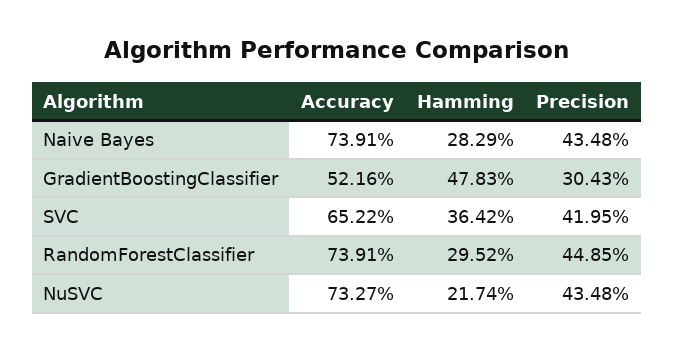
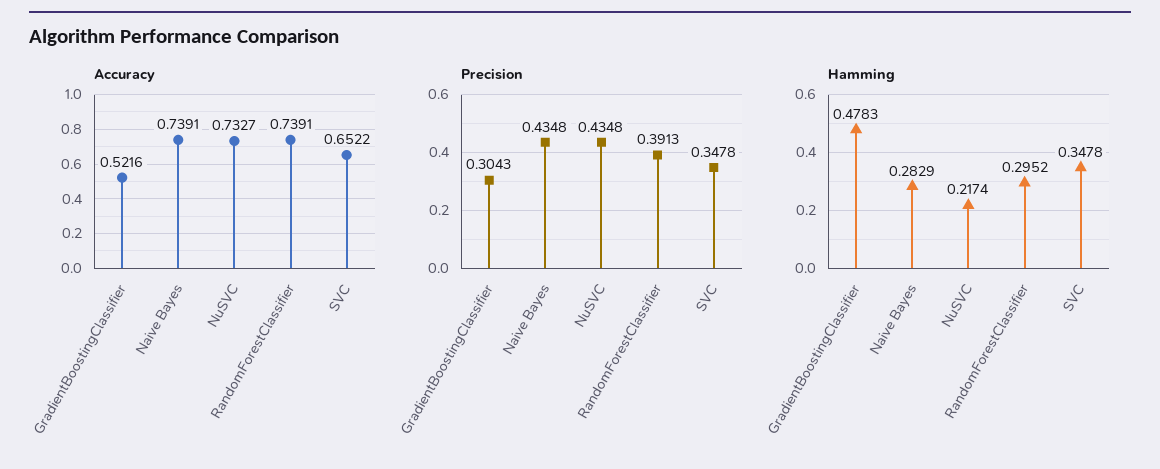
Hamming, SVC: 0.3642 -> 0.3478
Precision, SVC: 0.4195 -> 0.3478
Precision, RandomForestClassifier: 0.4485 -> 0.3913

